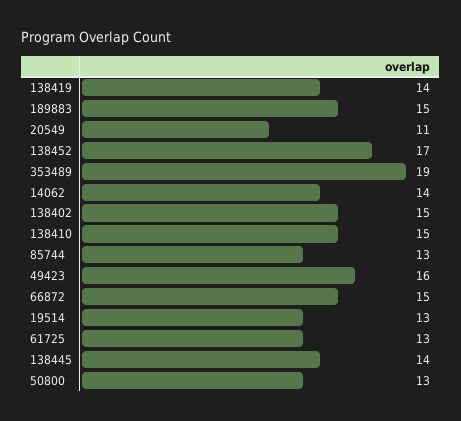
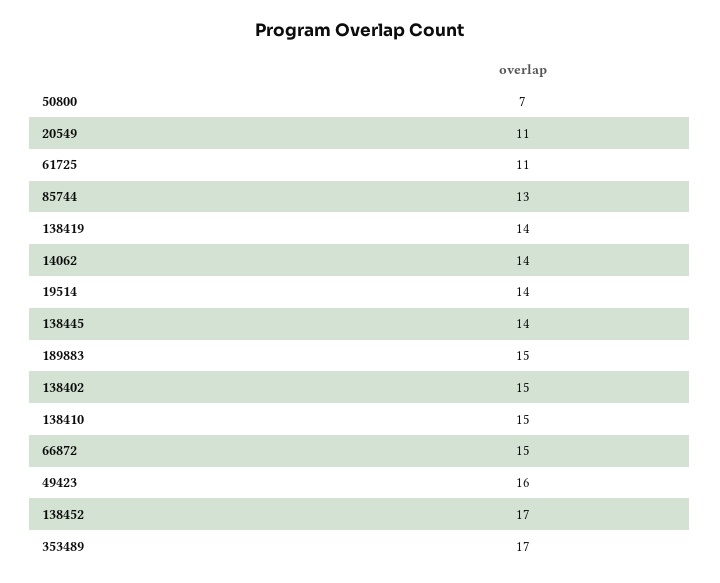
353489: 19 -> 17
19514: 13 -> 14
61725: 13 -> 11
50800: 13 -> 7

